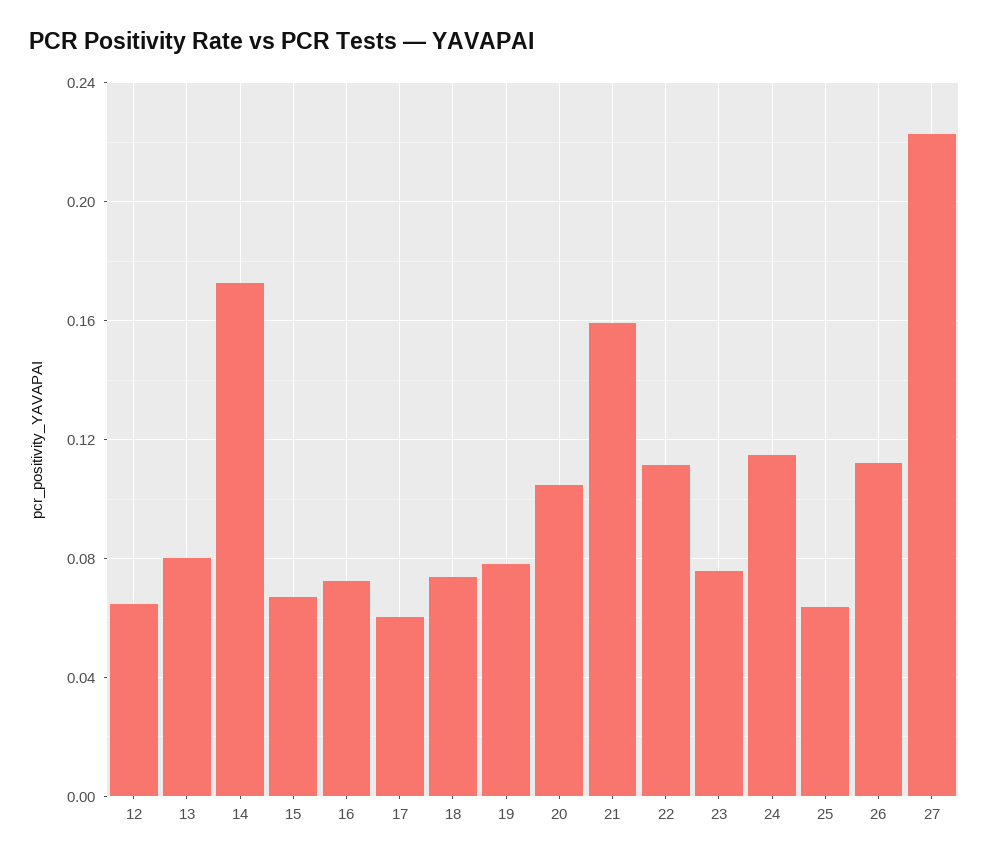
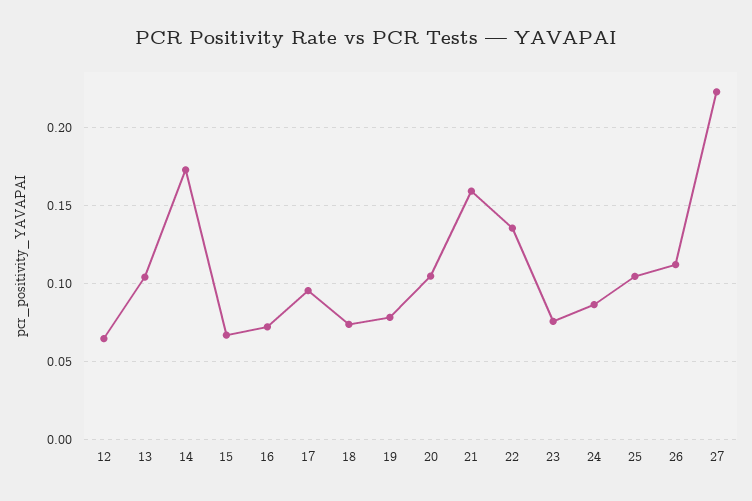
13: 0.08 -> 0.105
17: 0.06 -> 0.095
22: 0.11 -> 0.135
24: 0.115 -> 0.085
25: 0.065 -> 0.105

